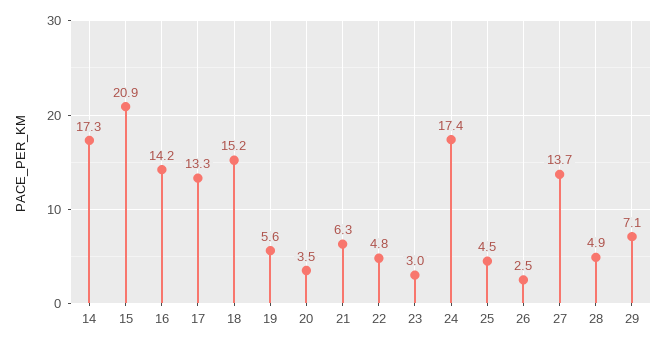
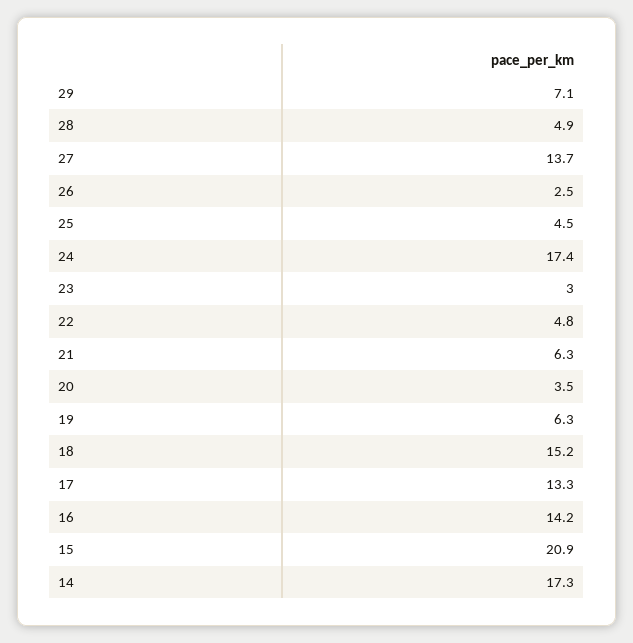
19: 5.6 -> 6.3

